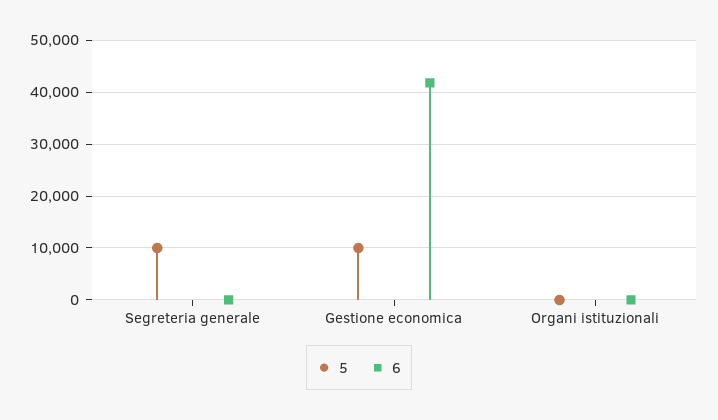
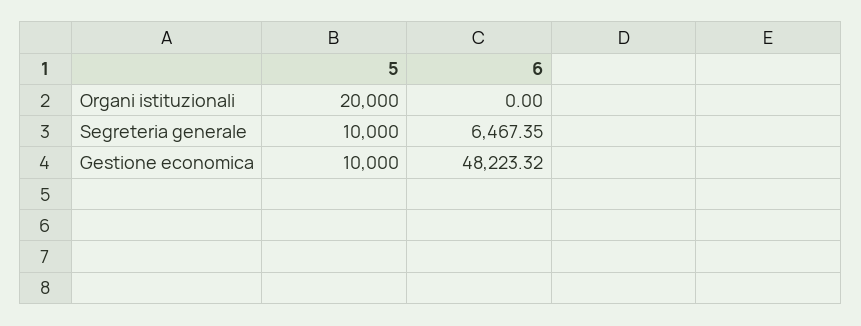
6, Segreteria generale: 0 -> 6467.35
6, Gestione economica: 42000 -> 48223.32
5, Organi istituzionali: 0 -> 20000

